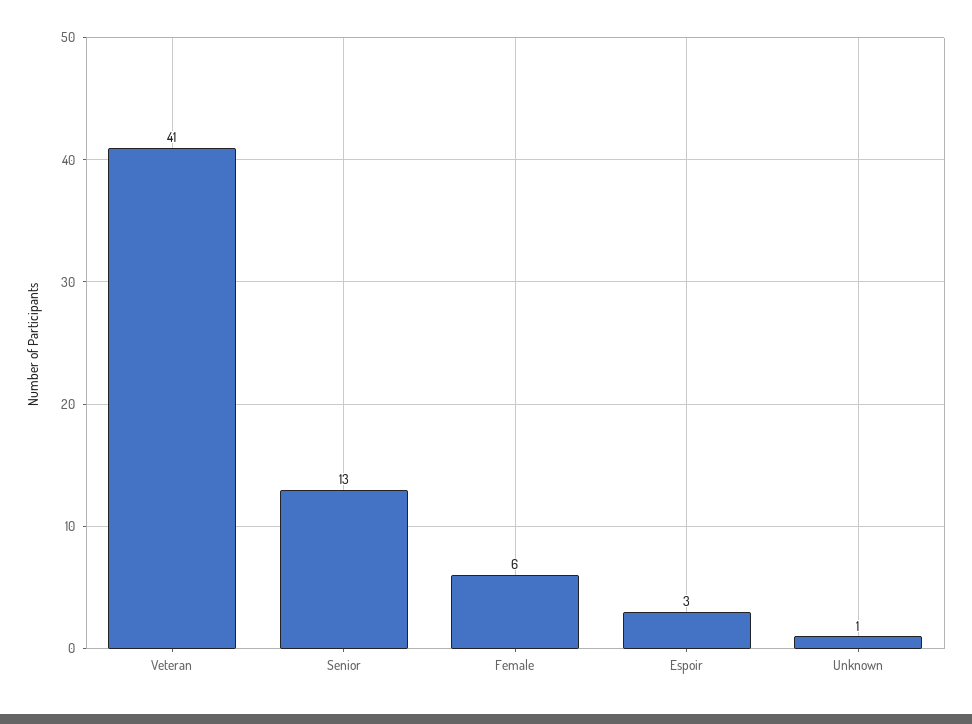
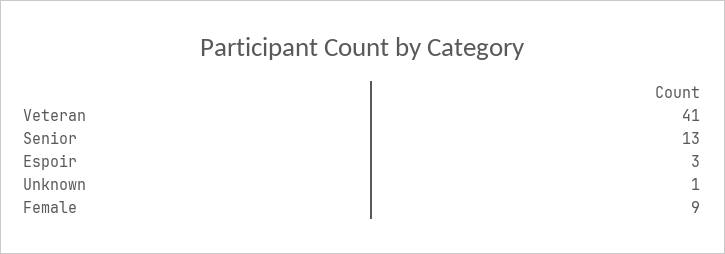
Female: 6 -> 9

